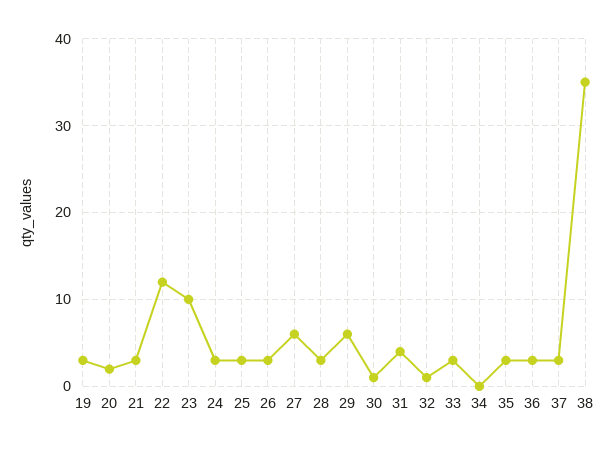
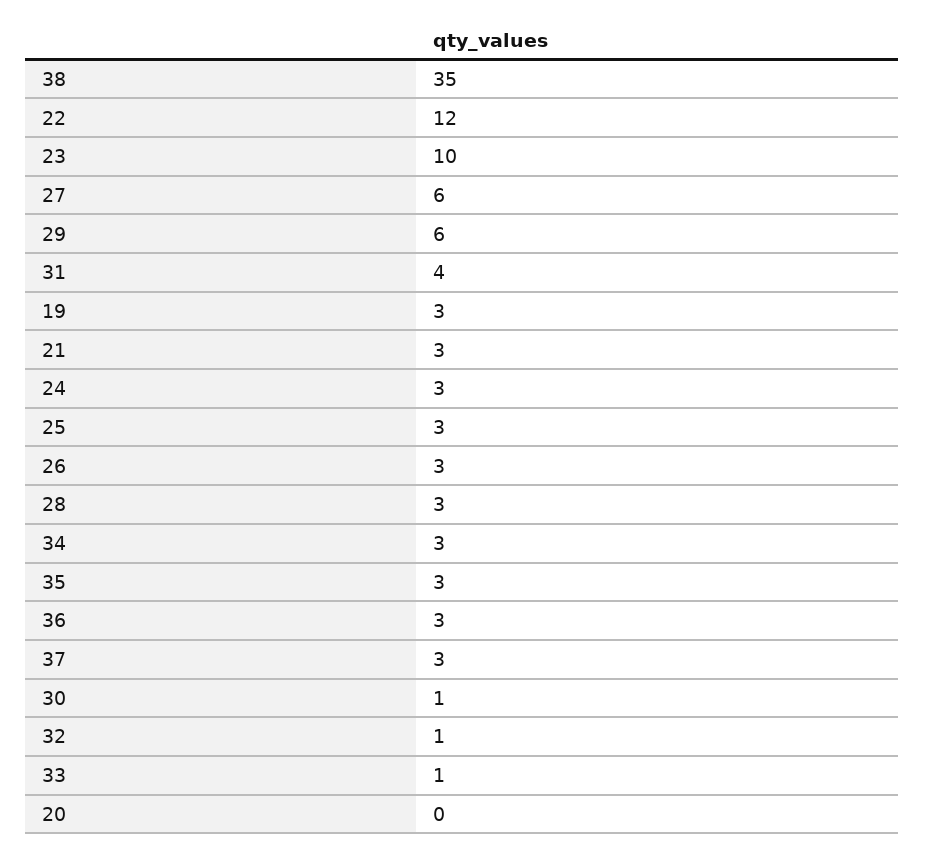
20: 2 -> 0
33: 3 -> 1
34: 0 -> 3

